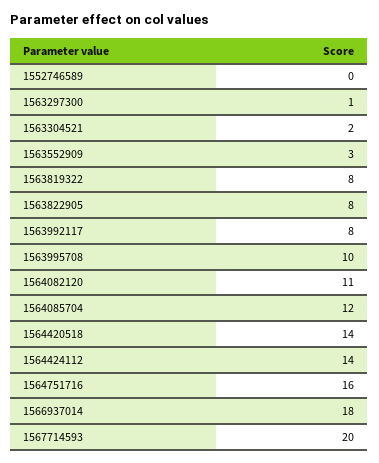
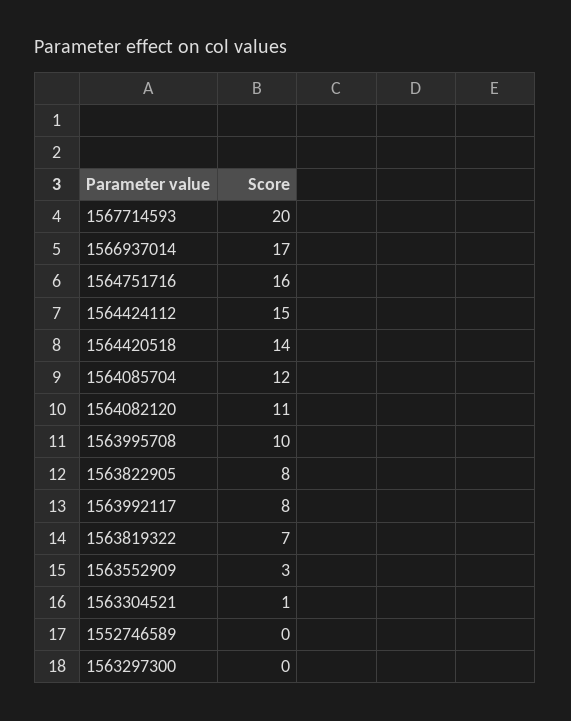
1563297300: 1 -> 0
1563304521: 2 -> 1
1563819322: 8 -> 7
1564424112: 14 -> 15
1566937014: 18 -> 17

